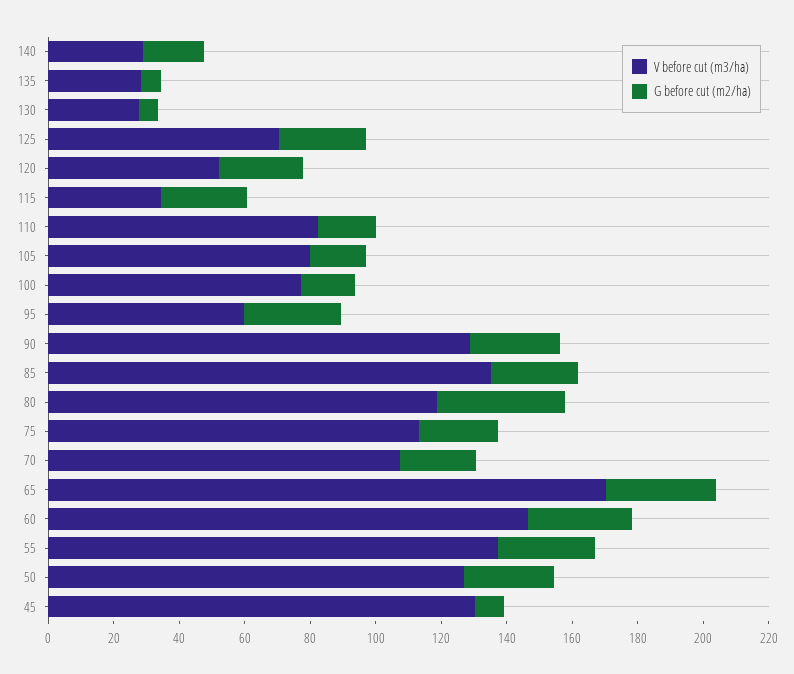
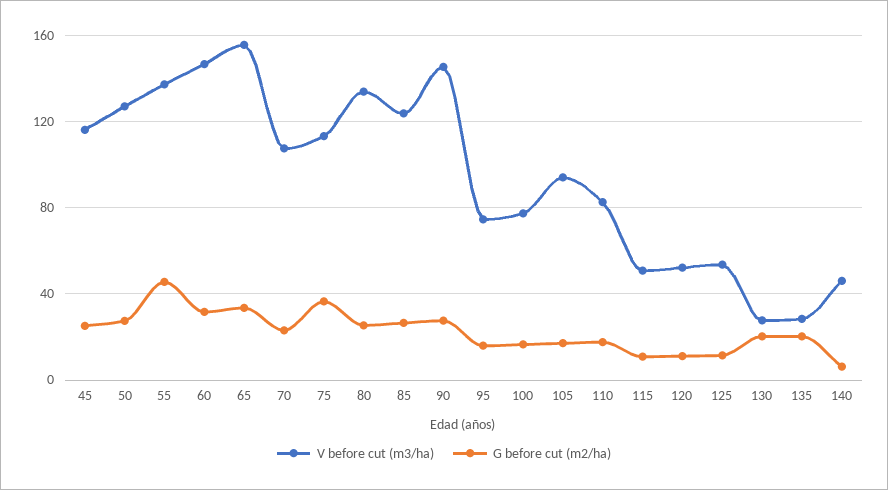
V before cut (m3/ha), 140: 30 -> 45
G before cut (m2/ha), 140: 20 -> 5
G before cut (m2/ha), 135: 5 -> 20
G before cut (m2/ha), 130: 5 -> 20
V before cut (m3/ha), 125: 70 -> 55
G before cut (m2/ha), 125: 25 -> 10
G before cut (m2/ha), 120: 25 -> 10
V before cut (m3/ha), 115: 35 -> 50
G before cut (m2/ha), 115: 25 -> 10
V before cut (m3/ha), 105: 80 -> 95
V before cut (m3/ha), 95: 60 -> 75
G before cut (m2/ha), 95: 30 -> 15
V before cut (m3/ha), 90: 130 -> 145
V before cut (m3/ha), 85: 135 -> 125
V before cut (m3/ha), 80: 120 -> 135
G before cut (m2/ha), 80: 40 -> 25
G before cut (m2/ha), 75: 25 -> 35
V before cut (m3/ha), 65: 170 -> 155
G before cut (m2/ha), 55: 30 -> 45
V before cut (m3/ha), 45: 130 -> 115
G before cut (m2/ha), 45: 10 -> 25

